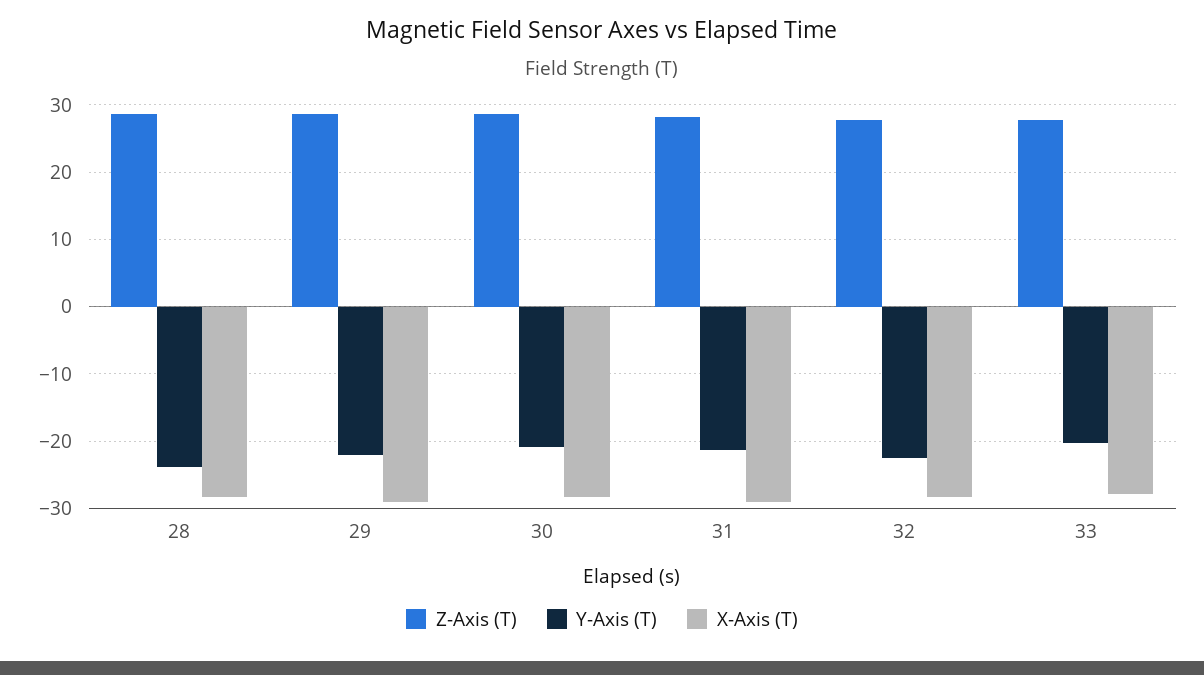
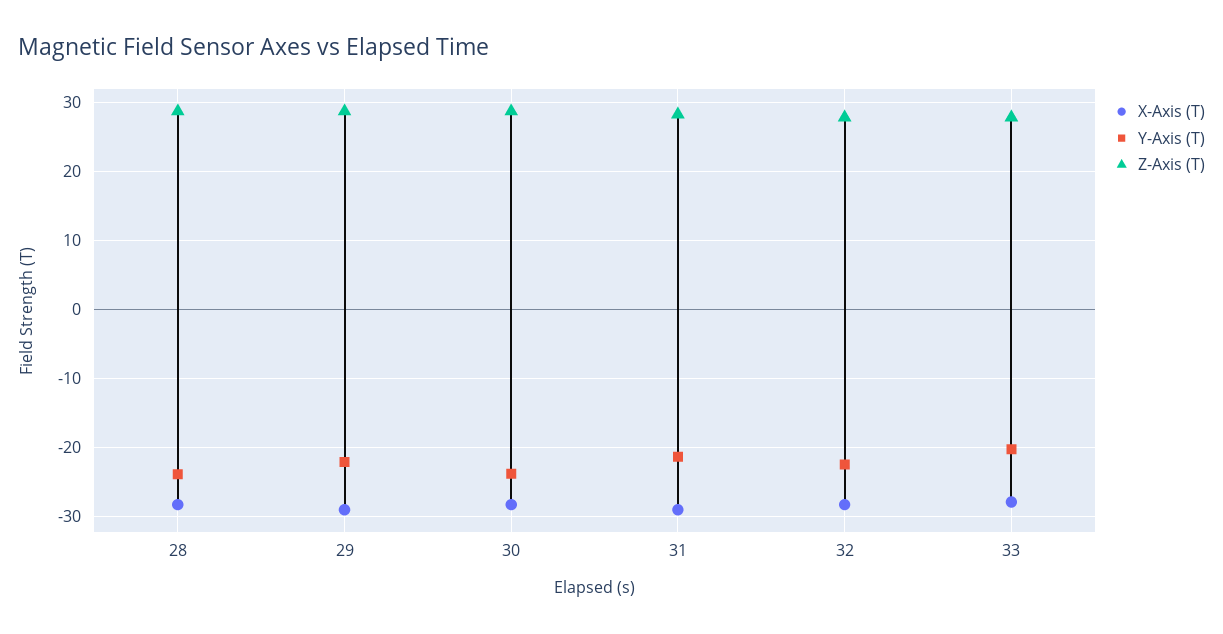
Y-Axis (T), 30: -21 -> -24

